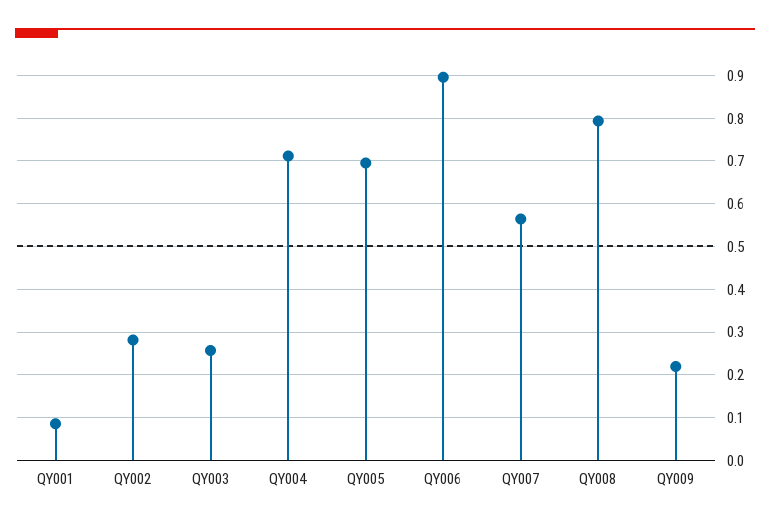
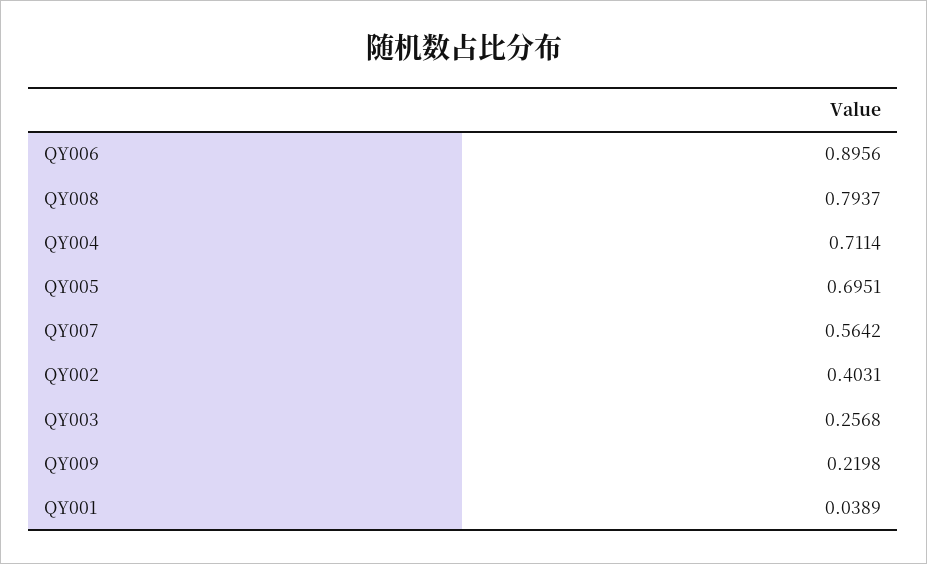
QY001: 0.08 -> 0.0389
QY002: 0.28 -> 0.4031

